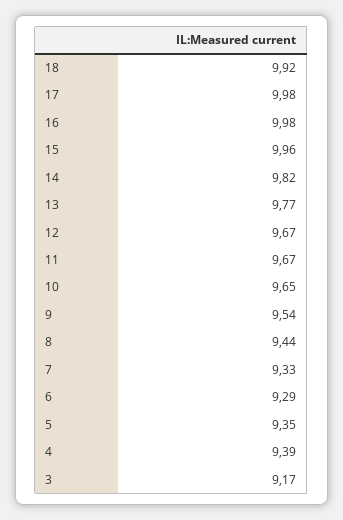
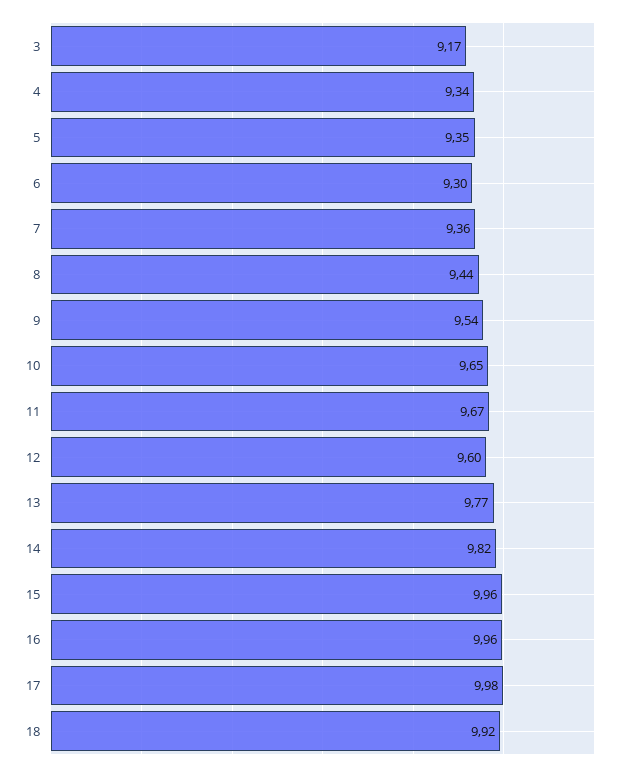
16: 9.98 -> 9.96
12: 9.67 -> 9.6
7: 9.33 -> 9.36
6: 9.29 -> 9.3
4: 9.39 -> 9.34

